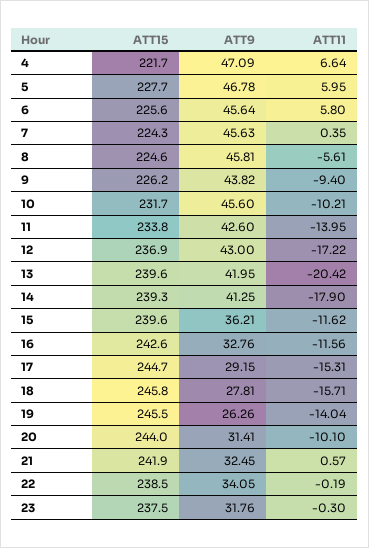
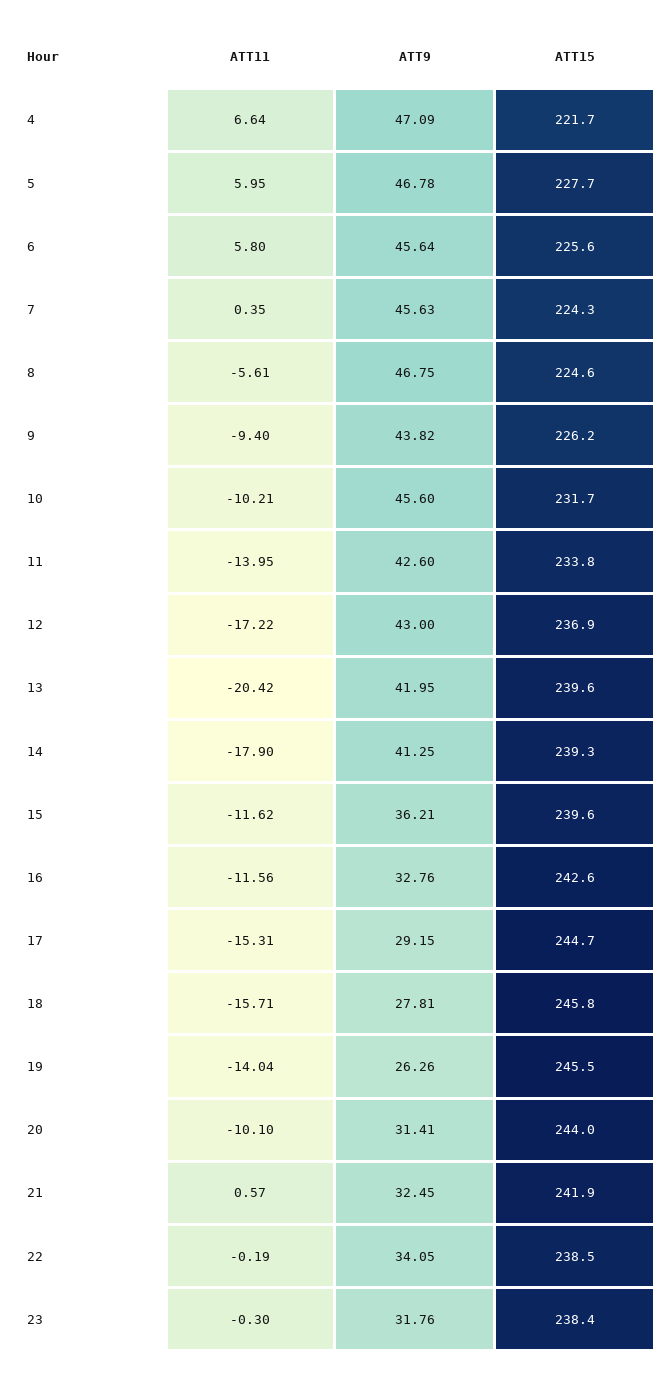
ATT9, 8: 45.81 -> 46.75
ATT15, 23: 237.5 -> 238.4

